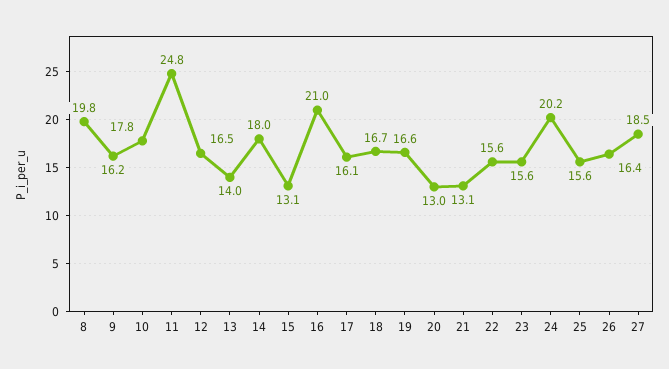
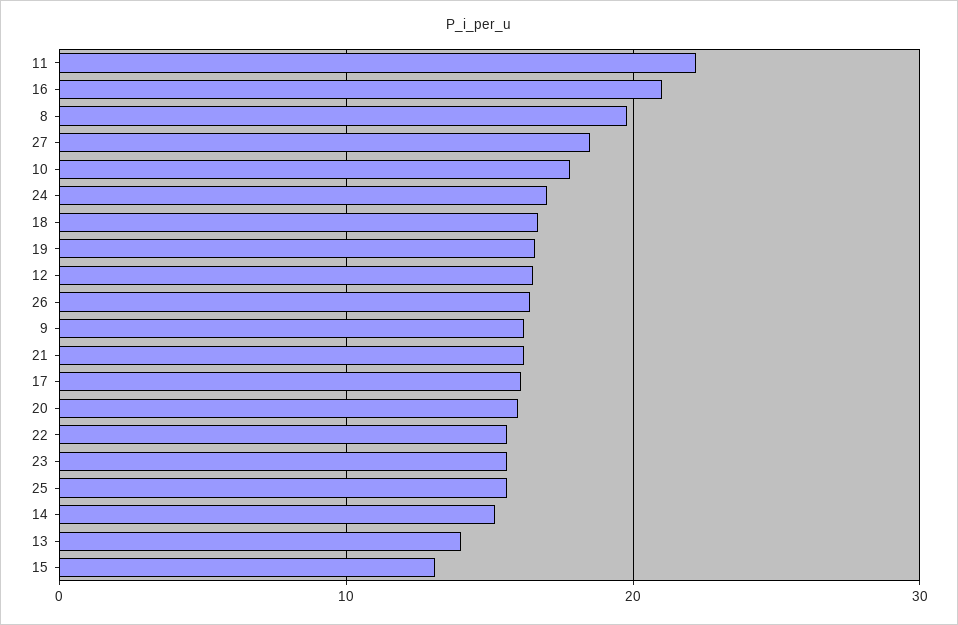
11: 24.8 -> 22
14: 18 -> 15
20: 13 -> 16
21: 13.1 -> 16
24: 20.2 -> 17

